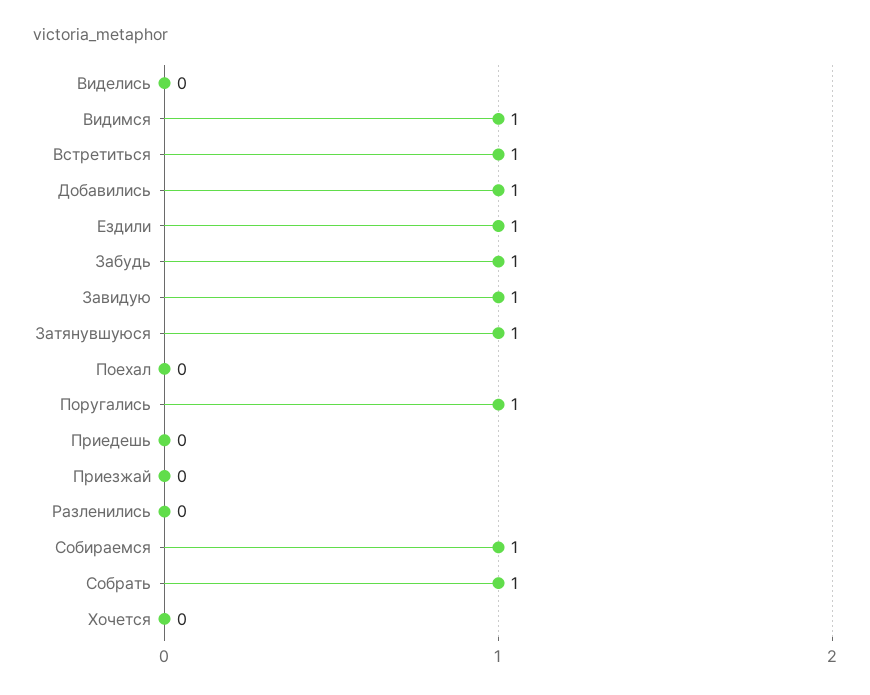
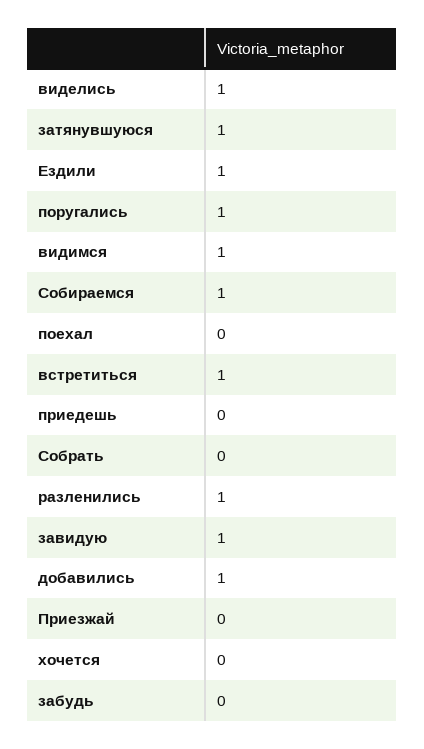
Виделись: 0 -> 1
Забудь: 1 -> 0
Разленились: 0 -> 1
Собрать: 1 -> 0

